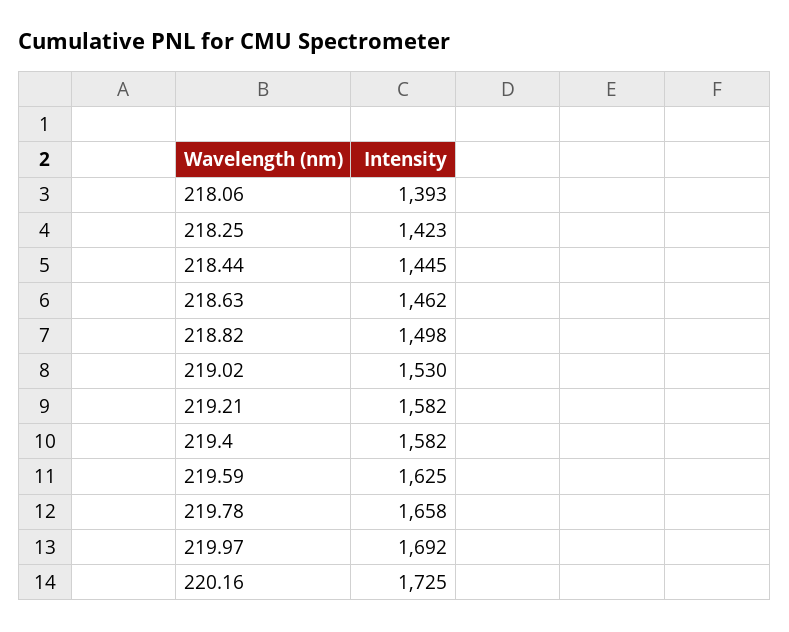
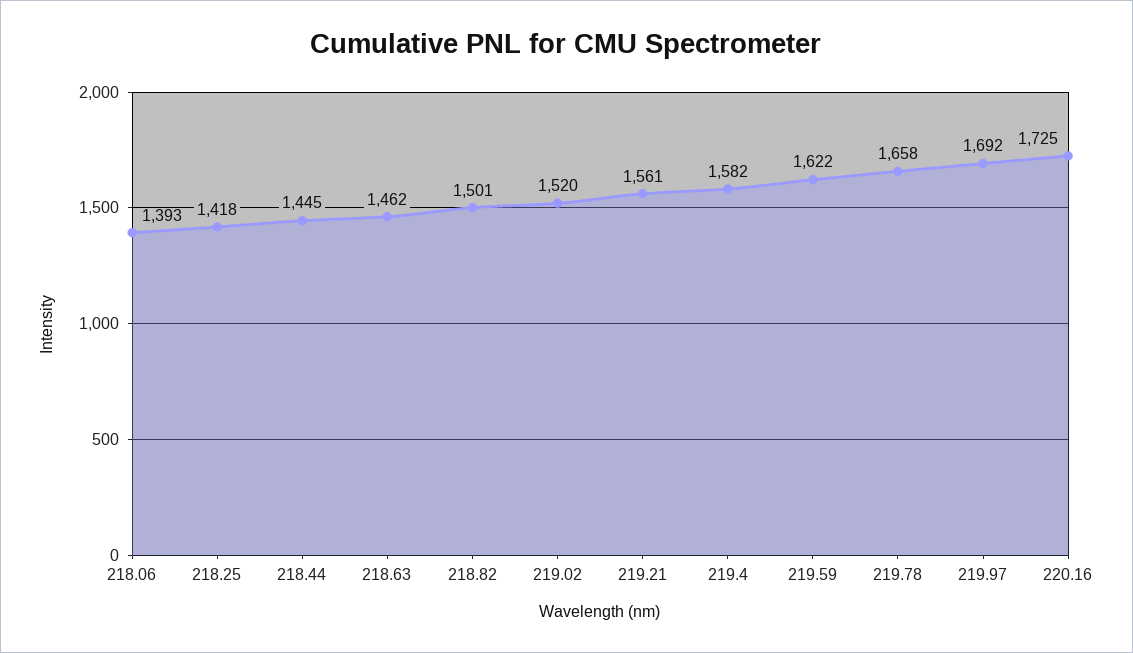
218.25: 1423 -> 1418
218.82: 1498 -> 1501
219.02: 1530 -> 1520
219.21: 1582 -> 1561
219.59: 1625 -> 1622

